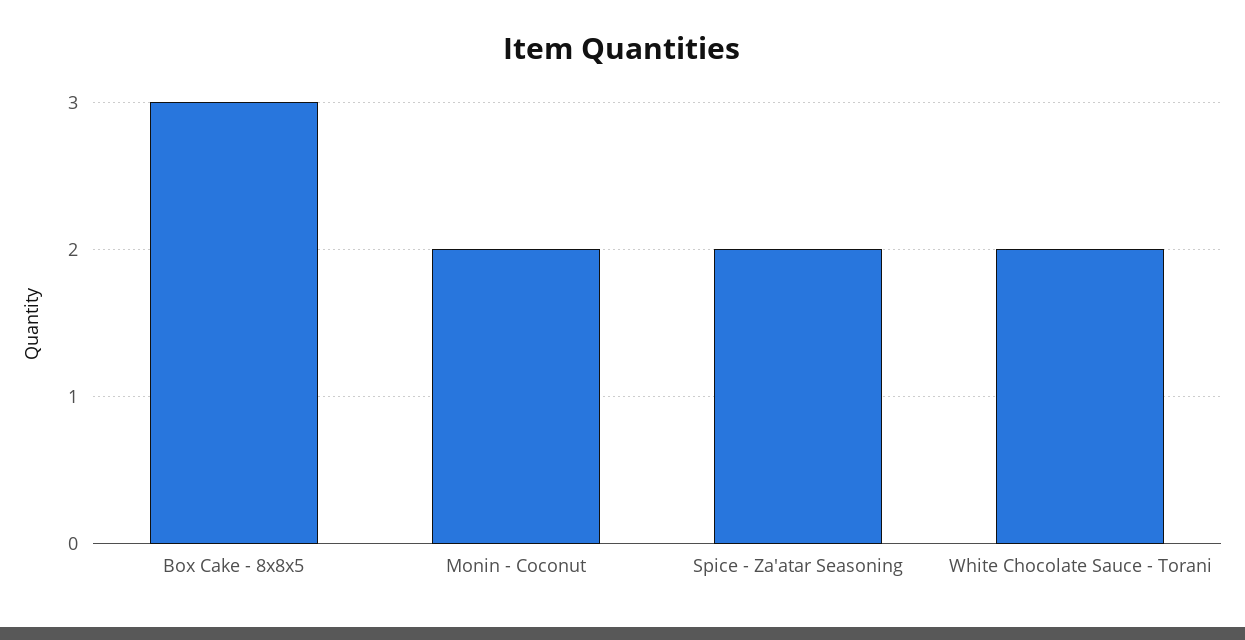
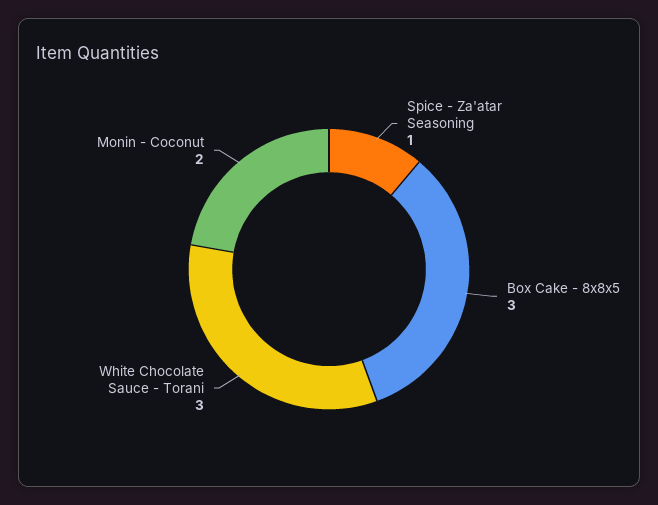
Spice - Za'atar Seasoning: 2 -> 1
White Chocolate Sauce - Torani: 2 -> 3

